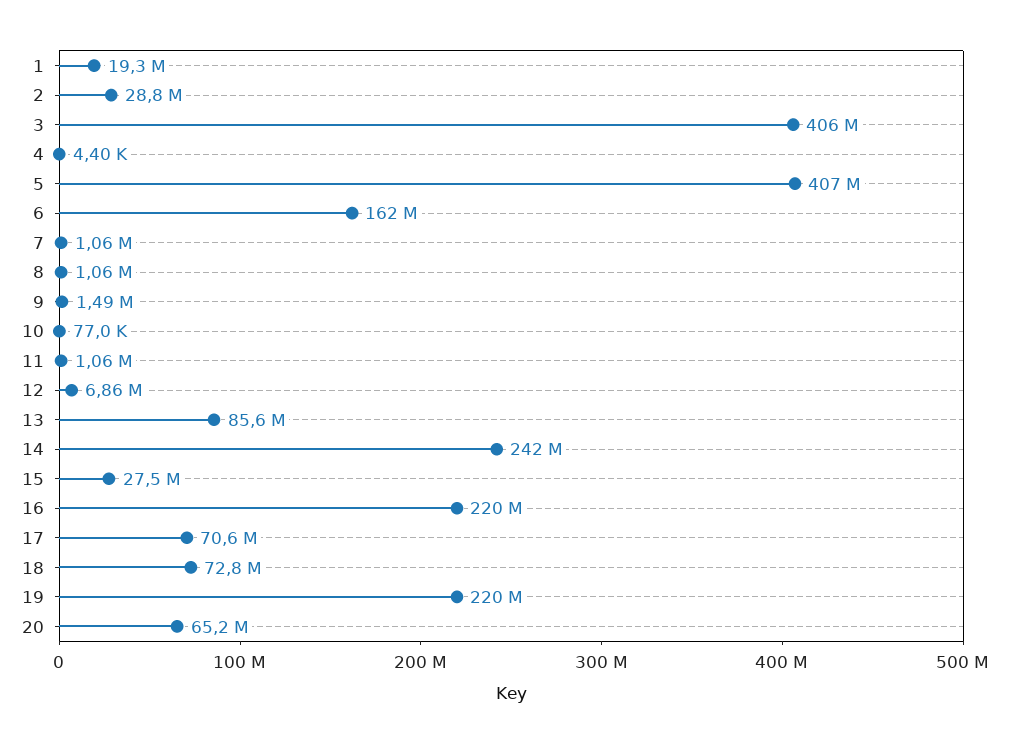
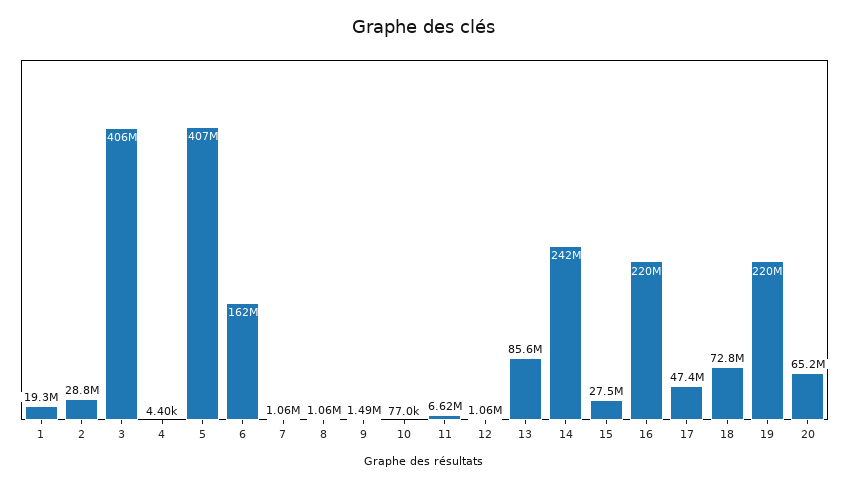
11: 1060000 -> 6620000
12: 6860000 -> 1060000
17: 70600000 -> 47400000

